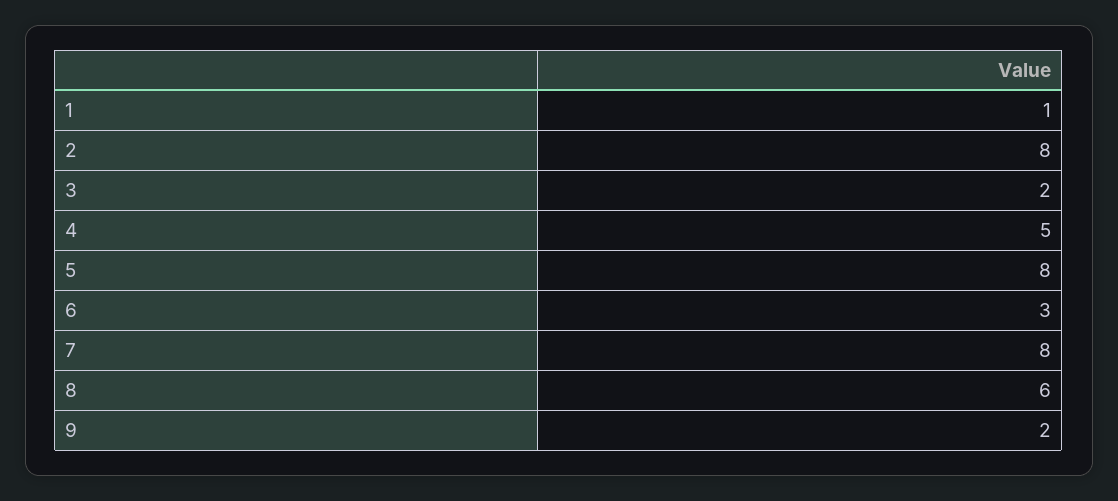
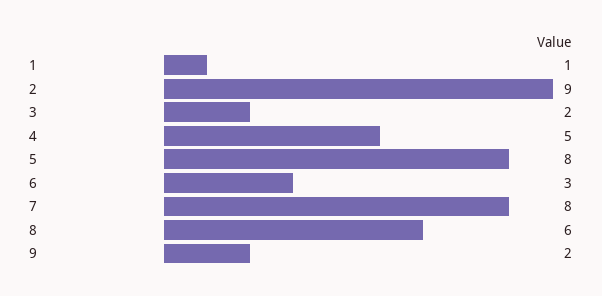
2: 8 -> 9

